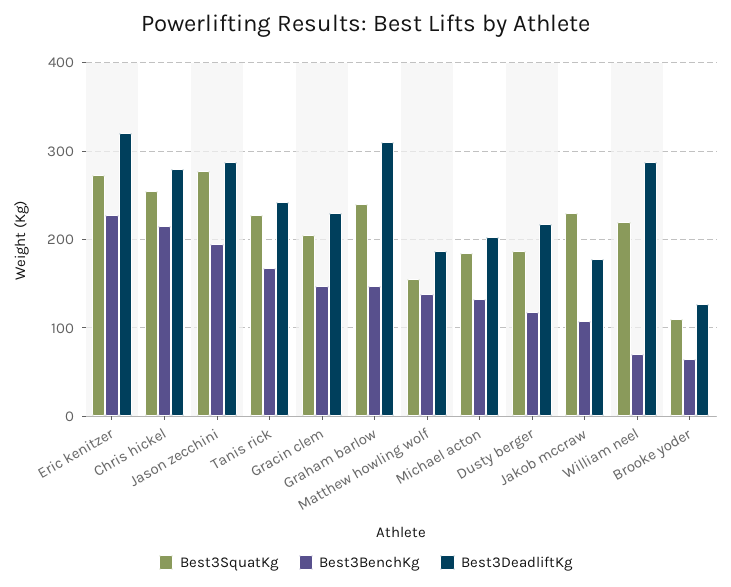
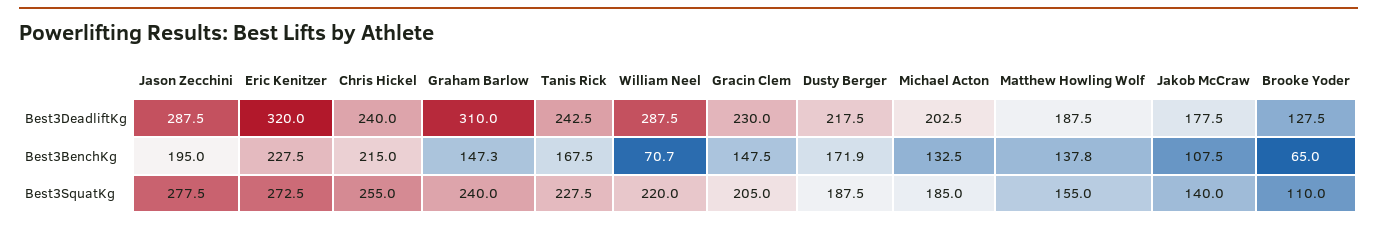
Best3DeadliftKg, Chris hickel: 280 -> 240
Best3BenchKg, Dusty berger: 120 -> 171.9
Best3SquatKg, Jakob mccraw: 230 -> 140

